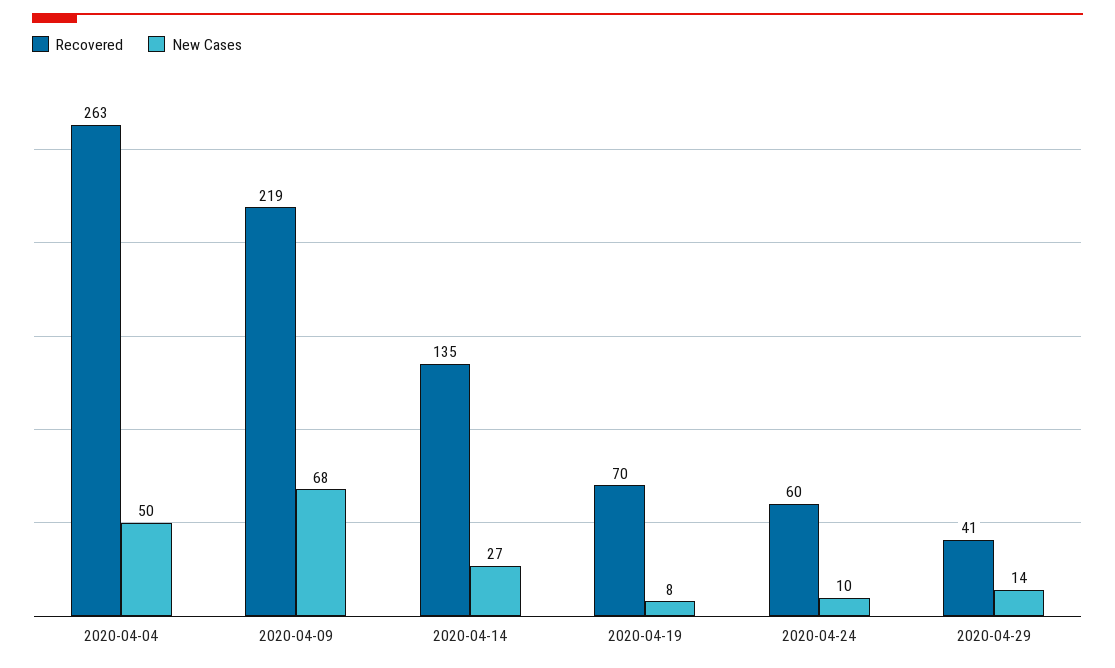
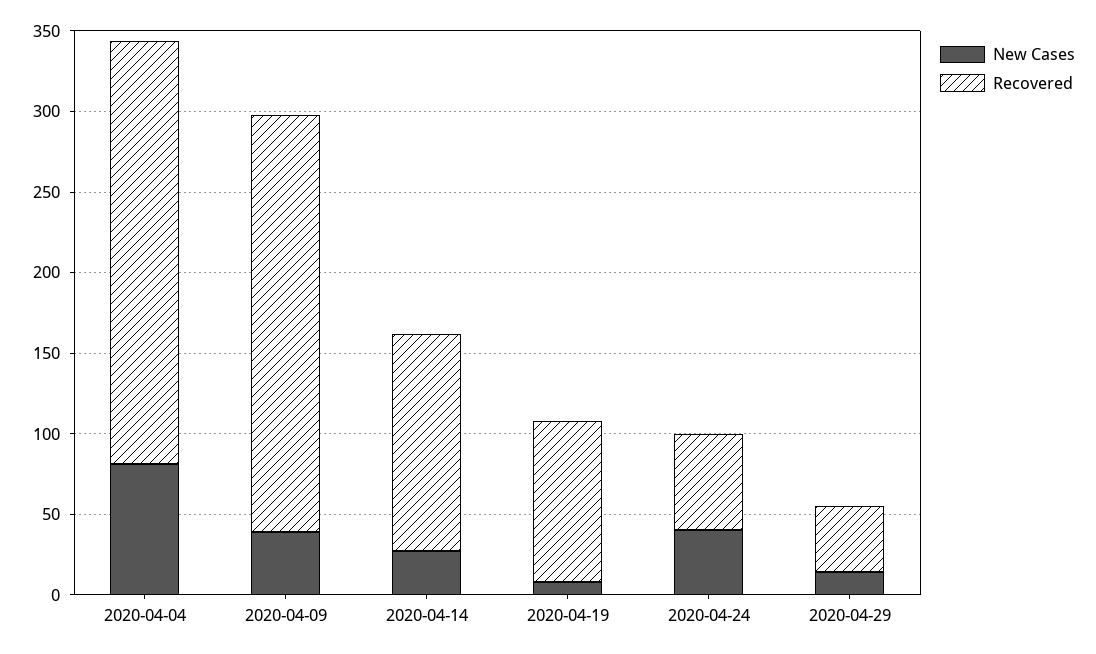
New Cases, 2020-04-04: 50 -> 80
Recovered, 2020-04-09: 219 -> 260
New Cases, 2020-04-09: 68 -> 40
Recovered, 2020-04-19: 70 -> 100
New Cases, 2020-04-24: 10 -> 40

